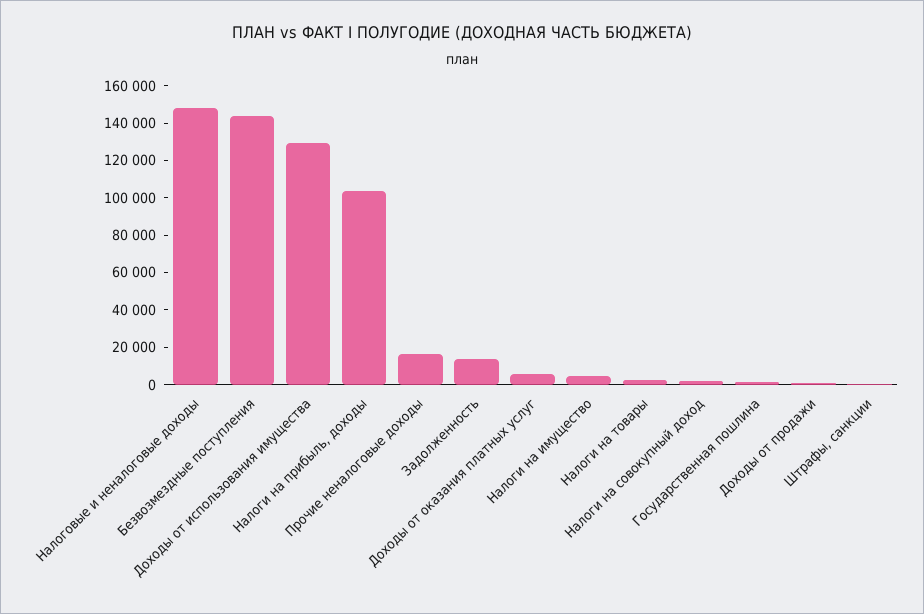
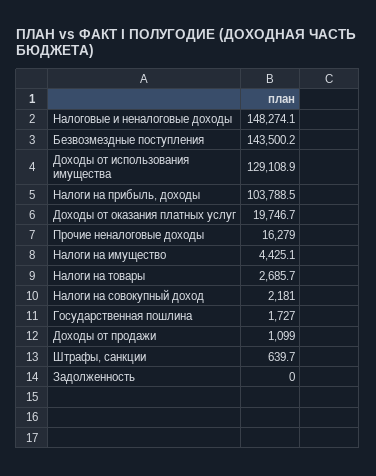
Задолженность: 15000 -> 0
Доходы от оказания платных услуг: 5000 -> 19746.7

